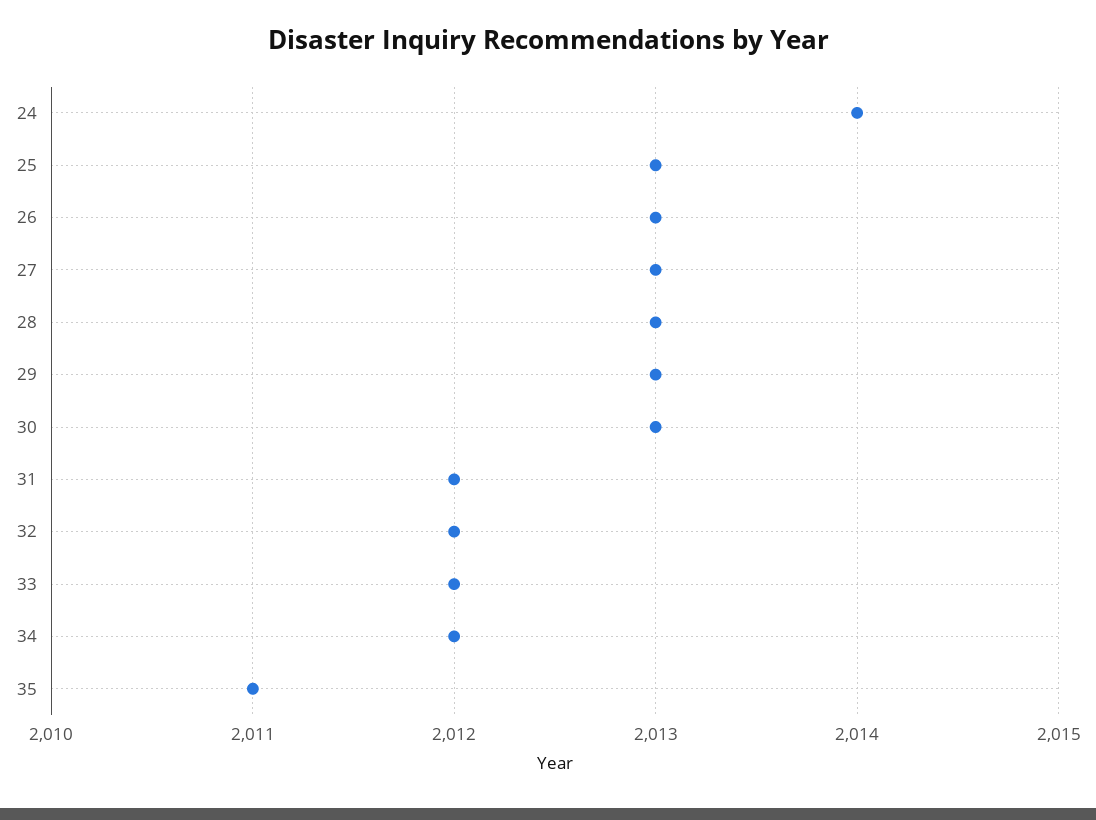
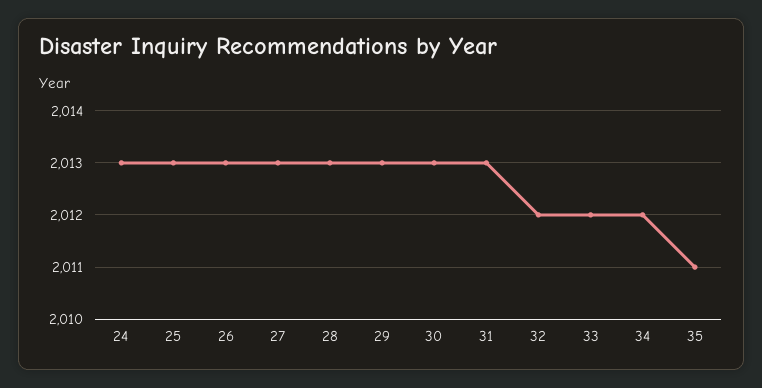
24: 2014 -> 2013
31: 2012 -> 2013

